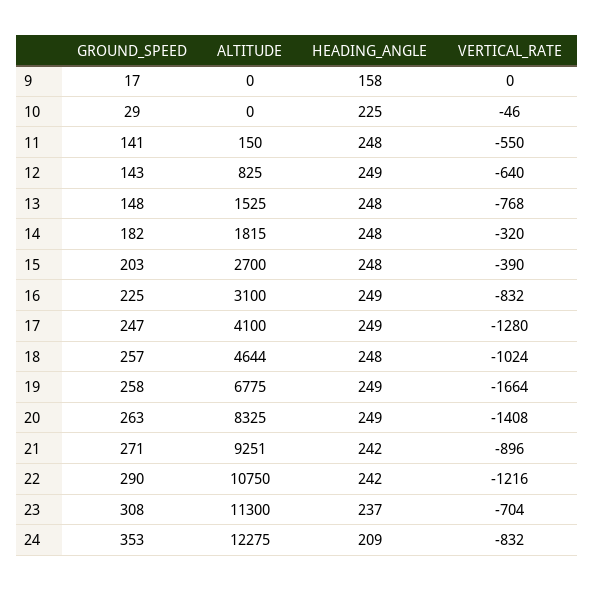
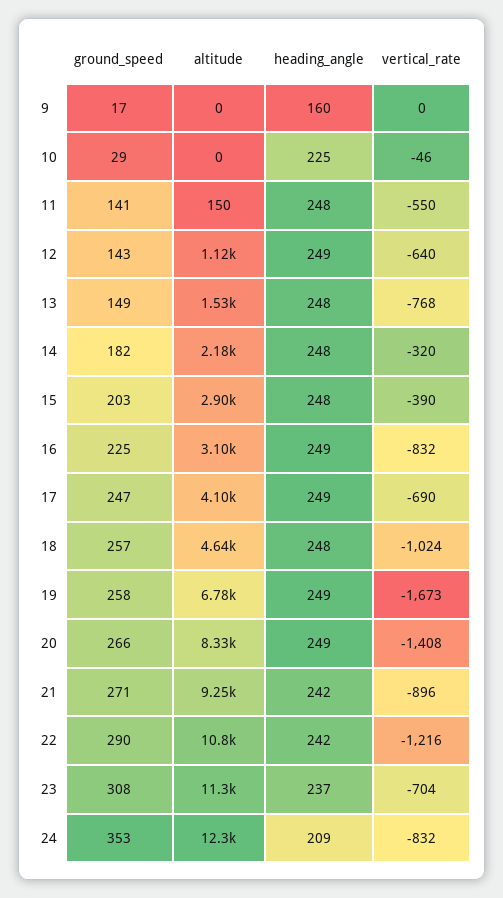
HEADING_ANGLE, 9: 158 -> 160
ALTITUDE, 12: 825 -> 1120
GROUND_SPEED, 13: 148 -> 149
ALTITUDE, 14: 1815 -> 2180
ALTITUDE, 15: 2700 -> 2900
VERTICAL_RATE, 17: -1280 -> -690
VERTICAL_RATE, 19: -1664 -> -1673
GROUND_SPEED, 20: 263 -> 266

